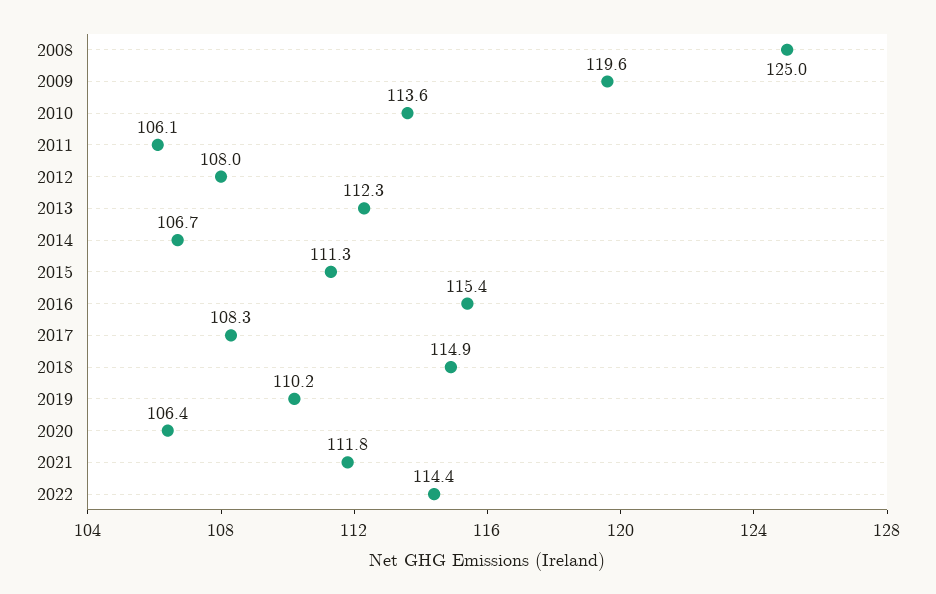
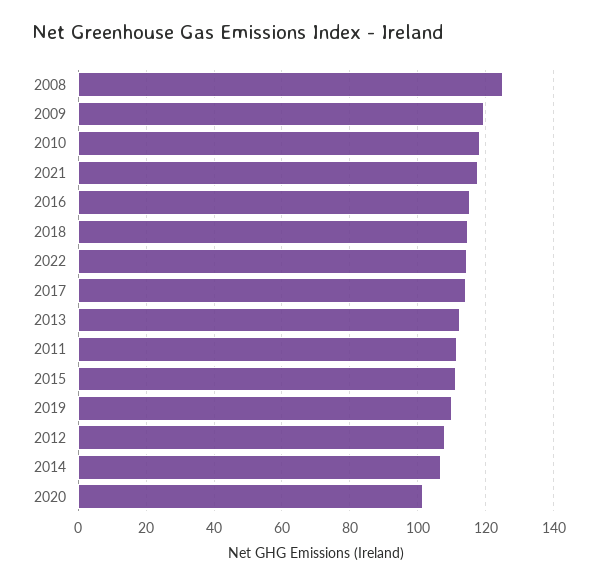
2010: 113.6 -> 118
2011: 106.1 -> 112
2017: 108.3 -> 114
2020: 106.4 -> 102
2021: 111.8 -> 118

